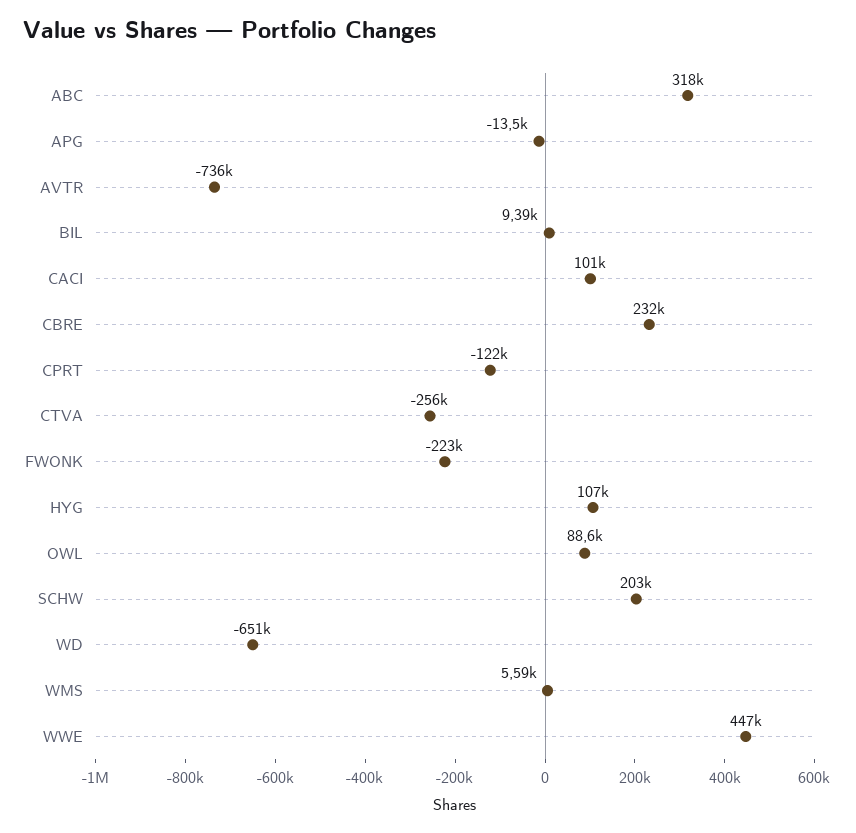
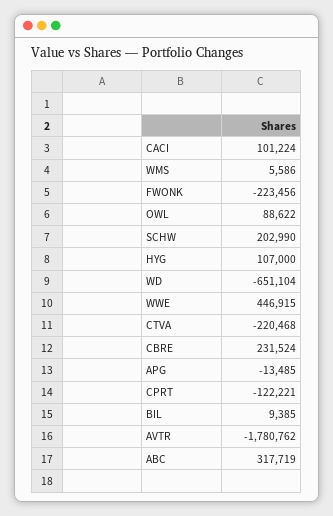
AVTR: -736000 -> -1780762
CTVA: -256000 -> -220468

